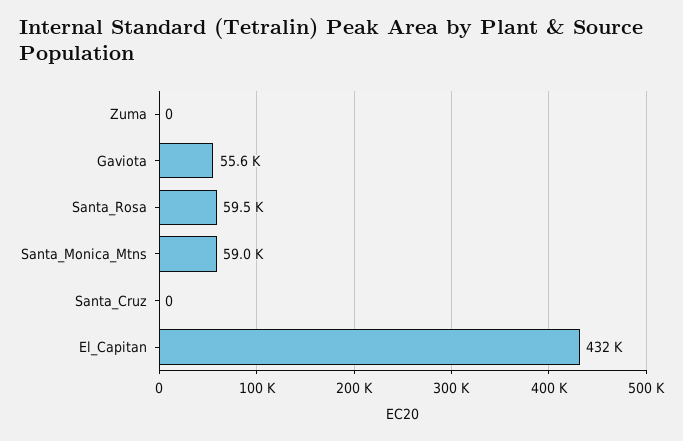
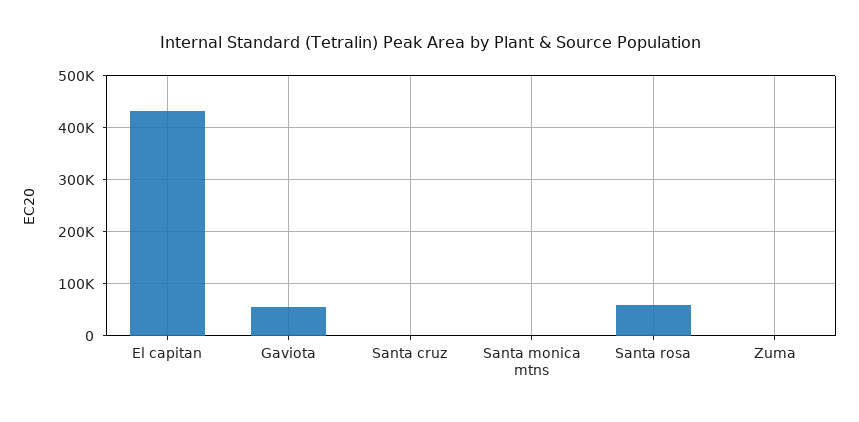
Santa_Monica_Mtns: 59000 -> 0

